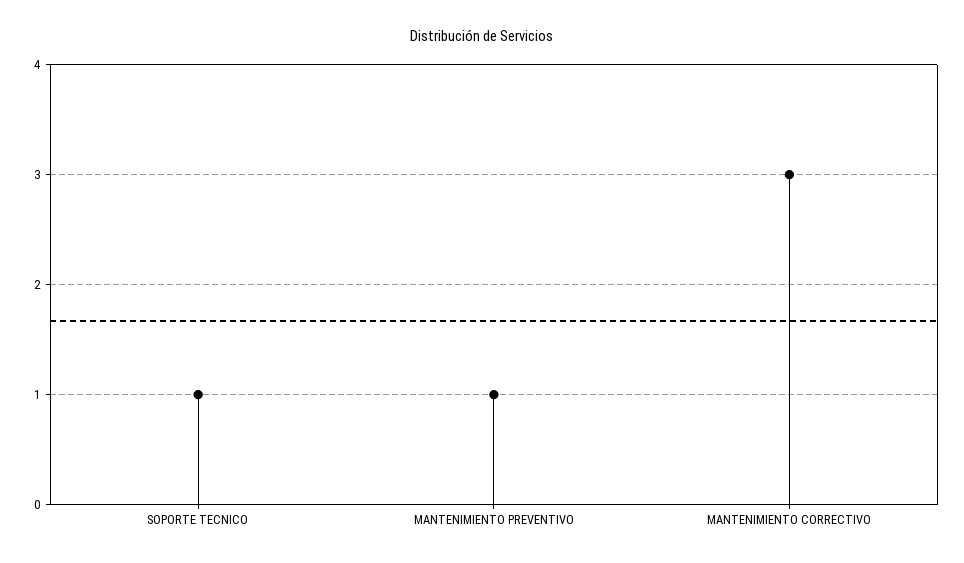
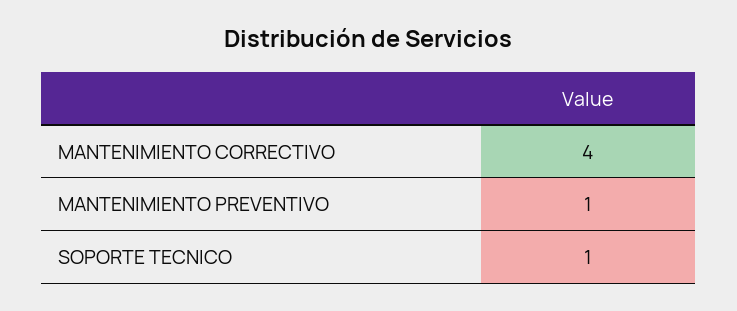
MANTENIMIENTO CORRECTIVO: 3 -> 4

